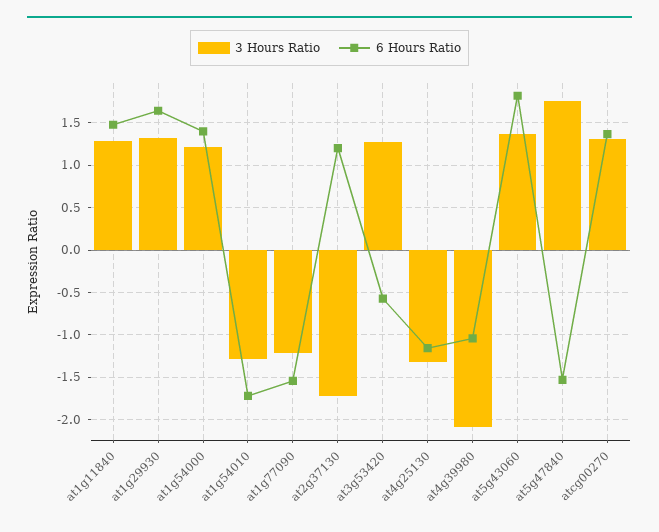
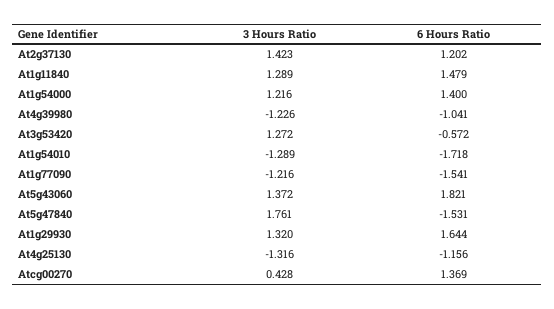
3 Hours Ratio, at2g37130: -1.7 -> 1.423
3 Hours Ratio, at4g39980: -2.1 -> -1.226
3 Hours Ratio, atcg00270: 1.3 -> 0.428

